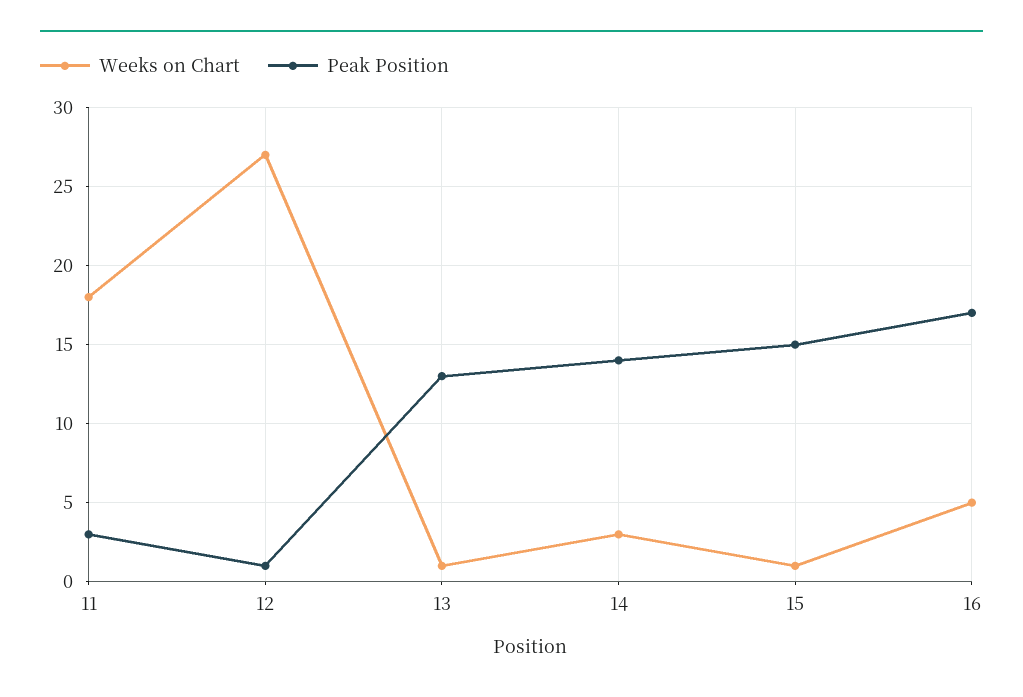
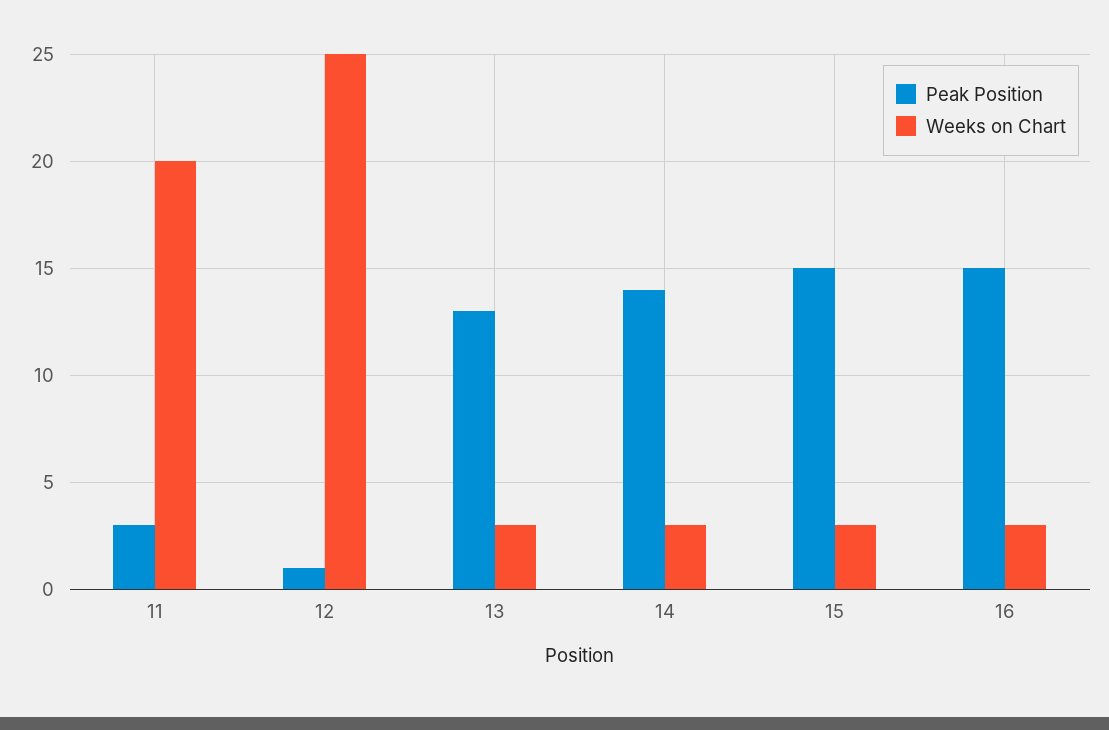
Weeks on Chart, 11: 18 -> 20
Weeks on Chart, 12: 27 -> 25
Weeks on Chart, 13: 1 -> 3
Weeks on Chart, 15: 1 -> 3
Weeks on Chart, 16: 5 -> 3
Peak Position, 16: 17 -> 15

